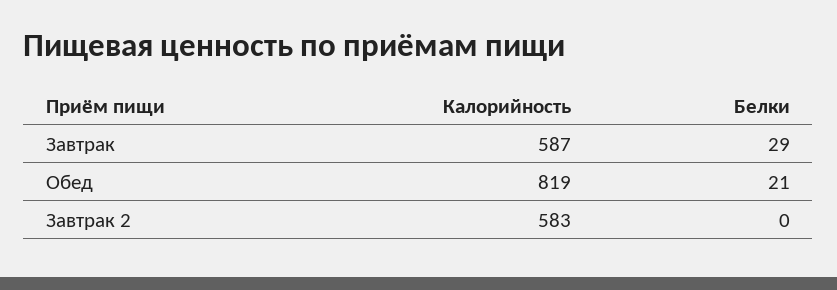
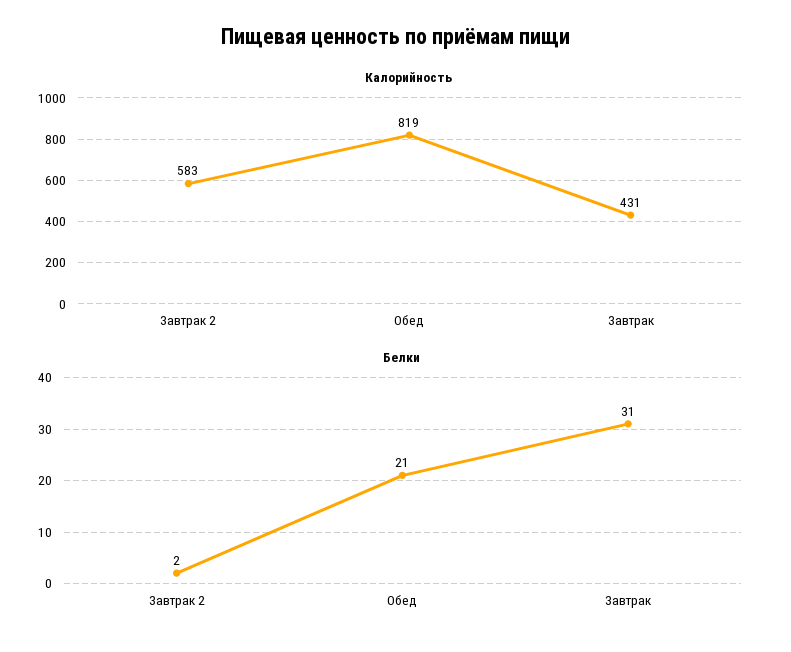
Калорийность, Завтрак: 587 -> 431
Белки, Завтрак: 29 -> 31
Белки, Завтрак 2: 0 -> 2

